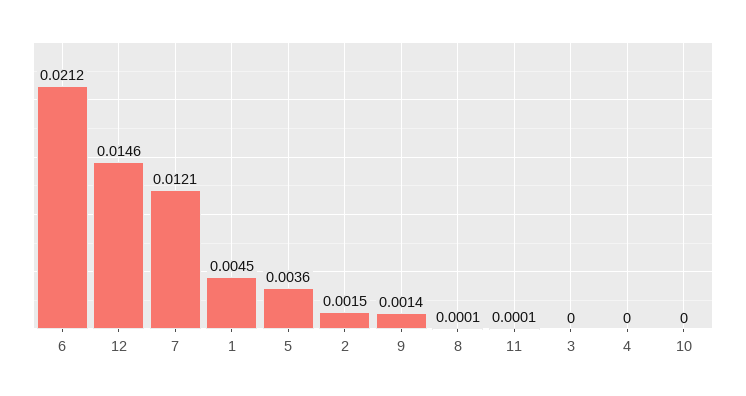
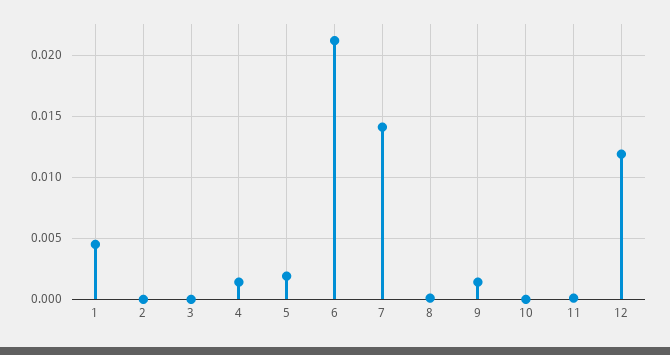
12: 0.0146 -> 0.012
7: 0.0121 -> 0.014
5: 0.0036 -> 0.002
2: 0.0015 -> 0
4: 0 -> 0.0015

